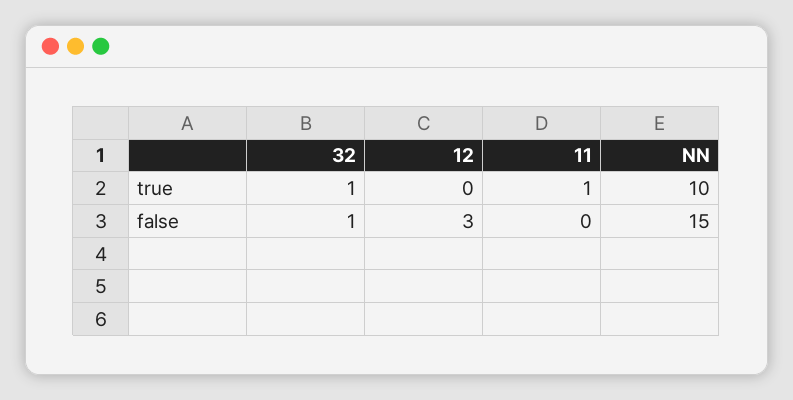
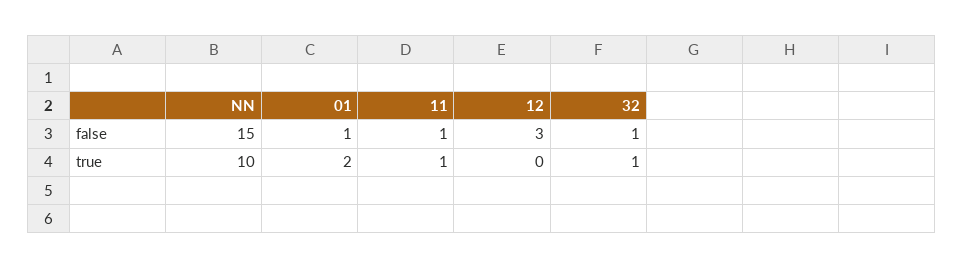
11, false: 0 -> 1
01, false: none -> 1
01, true: none -> 2

